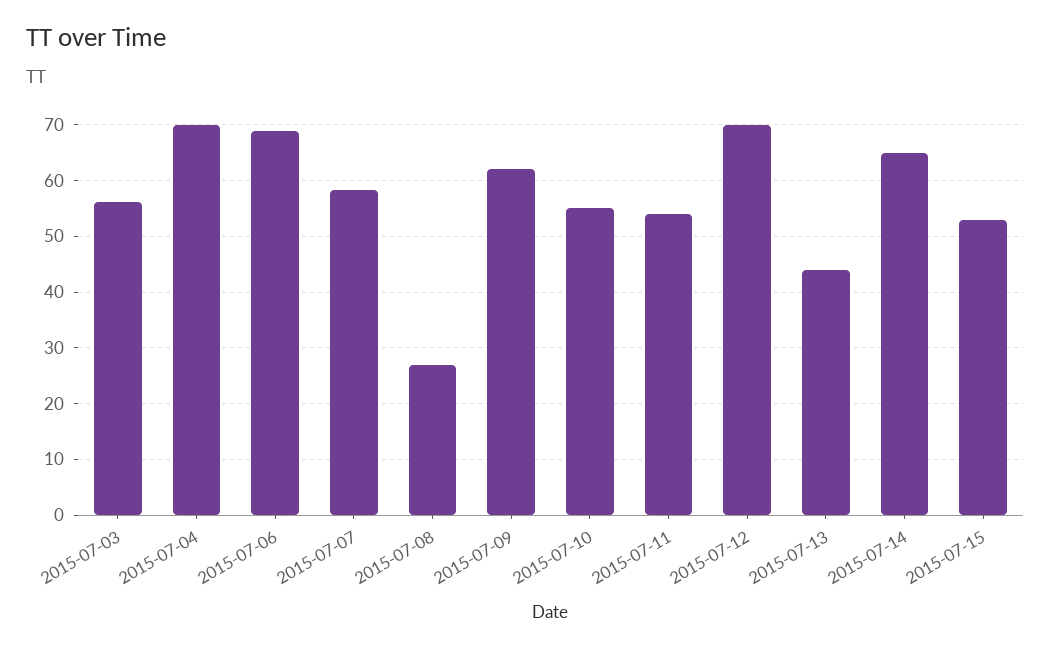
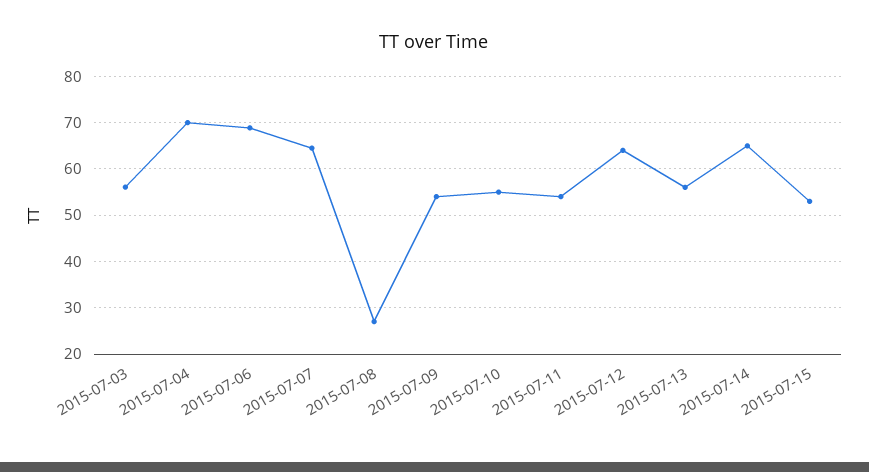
2015-07-07: 58 -> 64
2015-07-09: 62 -> 54
2015-07-12: 70 -> 64
2015-07-13: 44 -> 56

